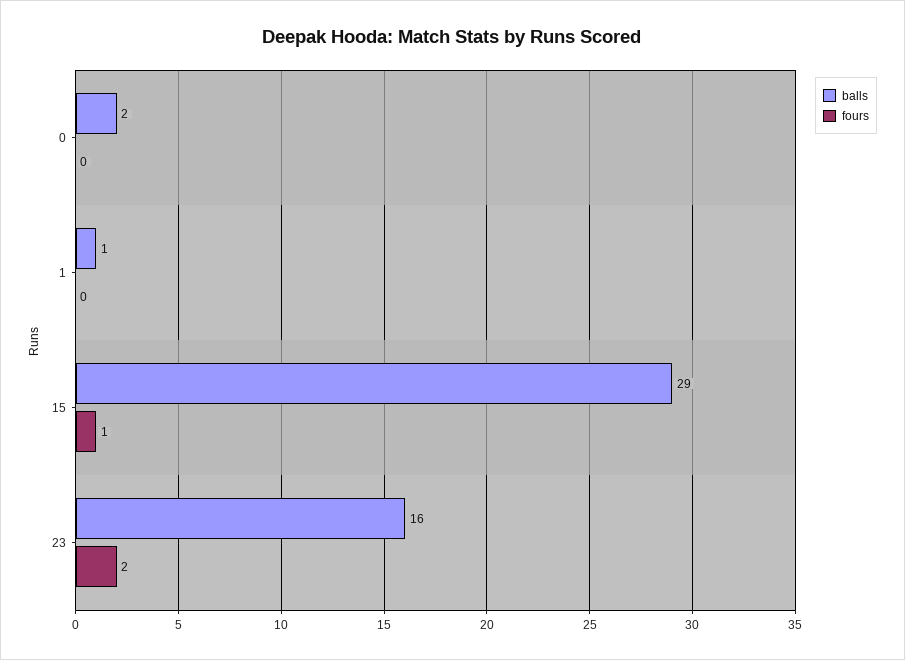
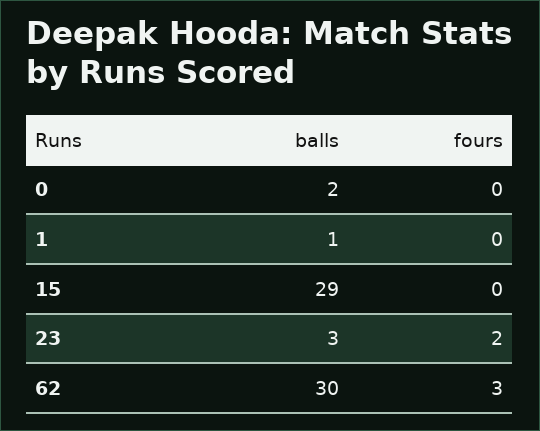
fours, 15: 1 -> 0
balls, 23: 16 -> 3
balls, 62: none -> 30
fours, 62: none -> 3

